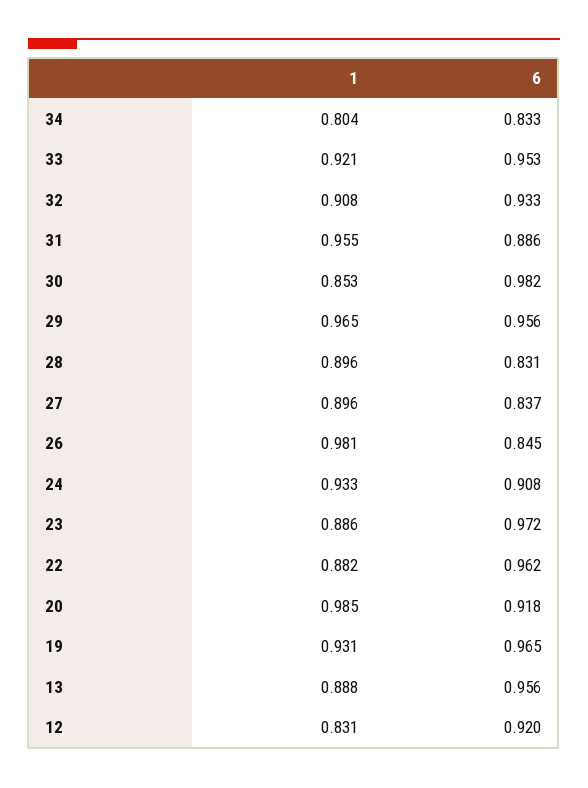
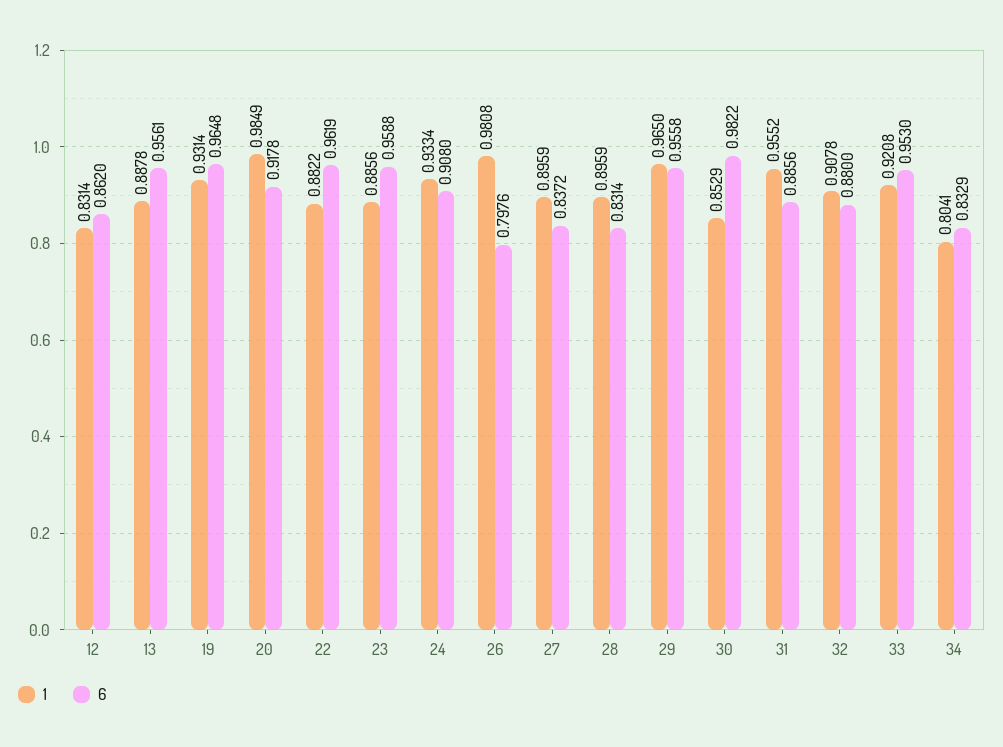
6, 32: 0.933 -> 0.88
6, 26: 0.845 -> 0.7976
6, 23: 0.972 -> 0.9588
6, 12: 0.92 -> 0.862

